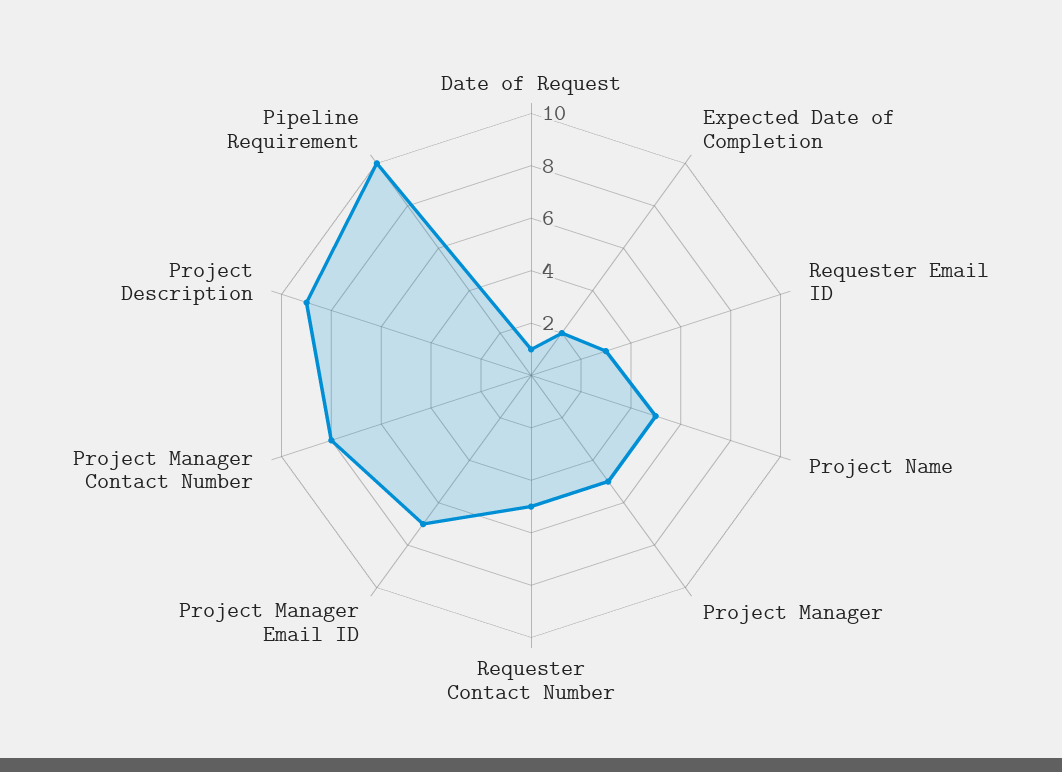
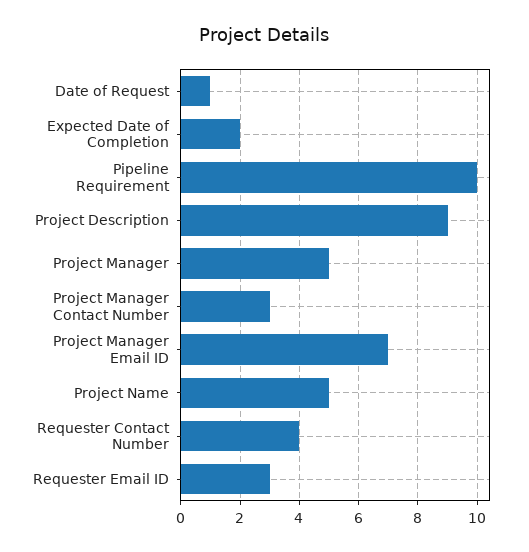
Requester Contact Number: 5 -> 4
Project Manager Contact Number: 8 -> 3

